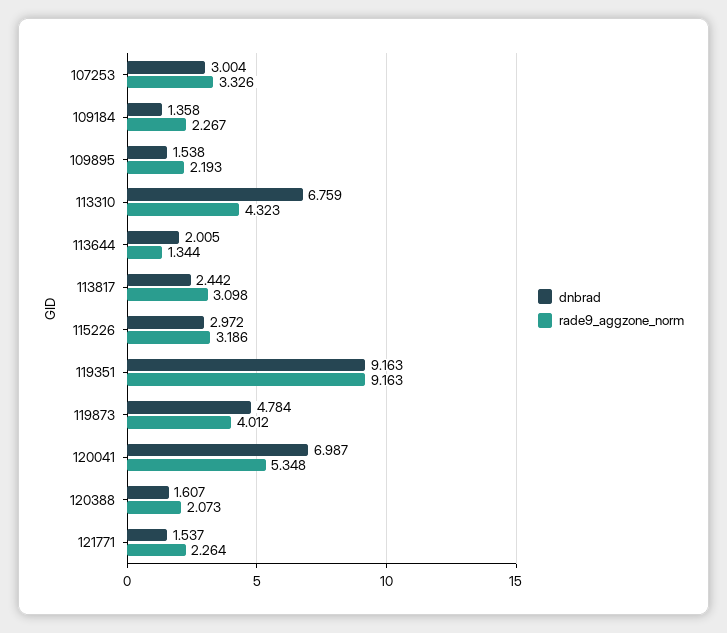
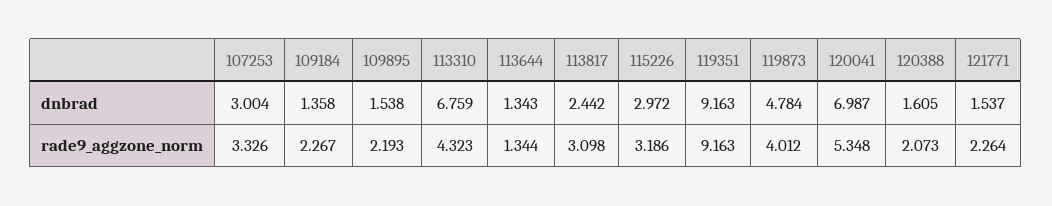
dnbrad, 113644: 2.005 -> 1.343
dnbrad, 120388: 1.607 -> 1.605

